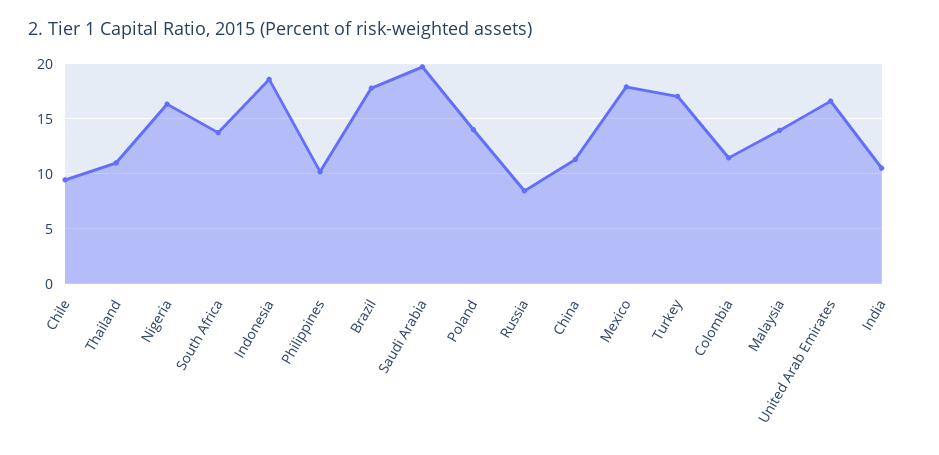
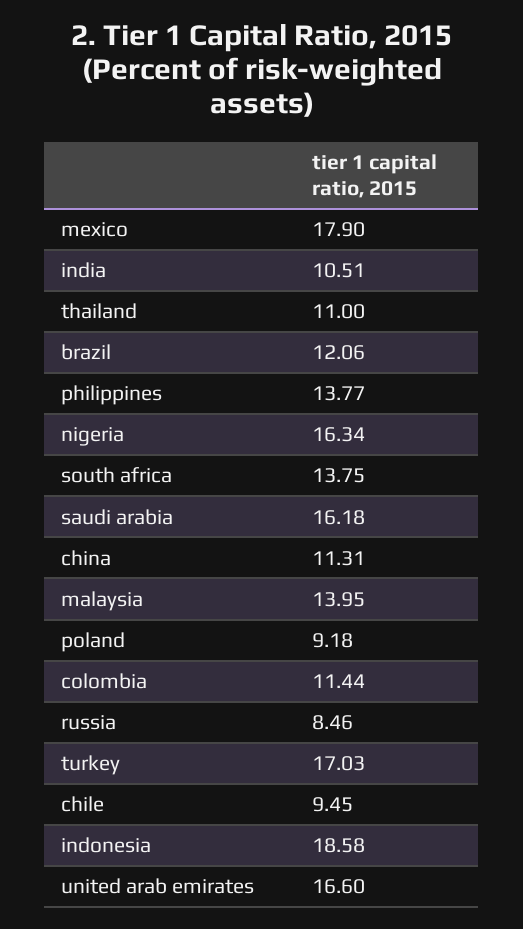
Philippines: 10 -> 13.77
Brazil: 18 -> 12.06
Saudi Arabia: 20 -> 16.18
Poland: 14 -> 9.18

